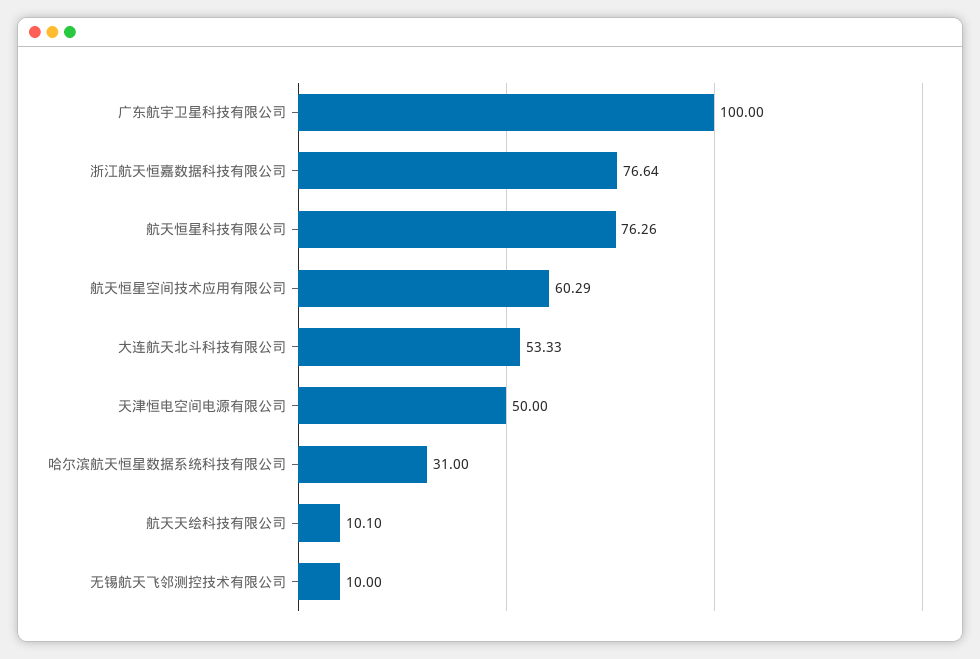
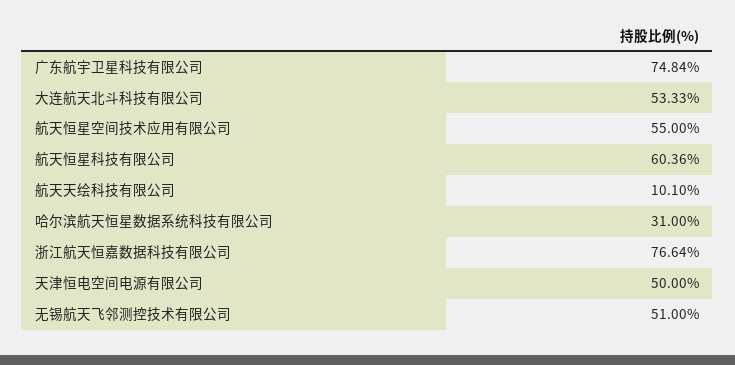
广东航宇卫星科技有限公司: 100 -> 74.84
航天恒星科技有限公司: 76.26 -> 60.36
航天恒星空间技术应用有限公司: 60.29 -> 55
无锡航天飞邻测控技术有限公司: 10 -> 51

